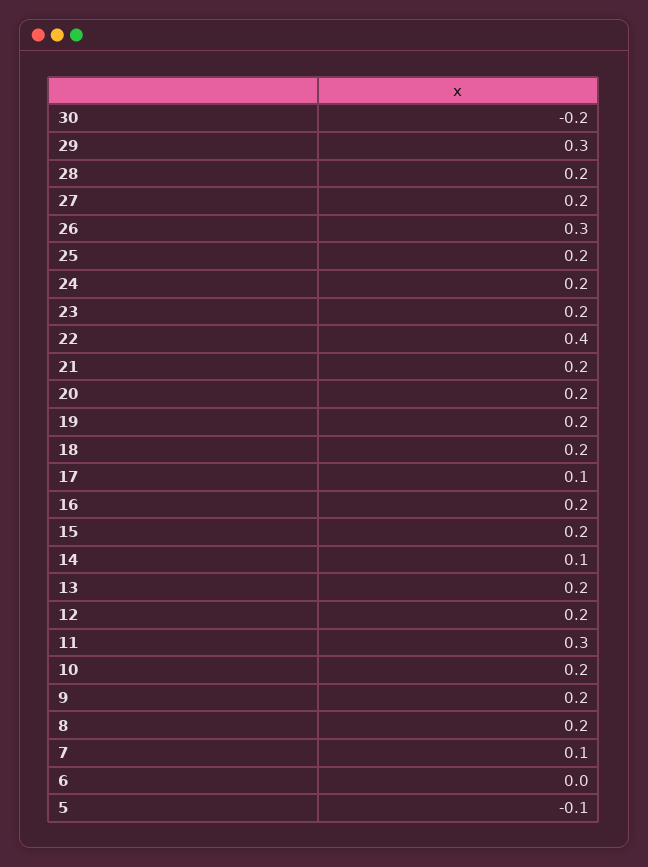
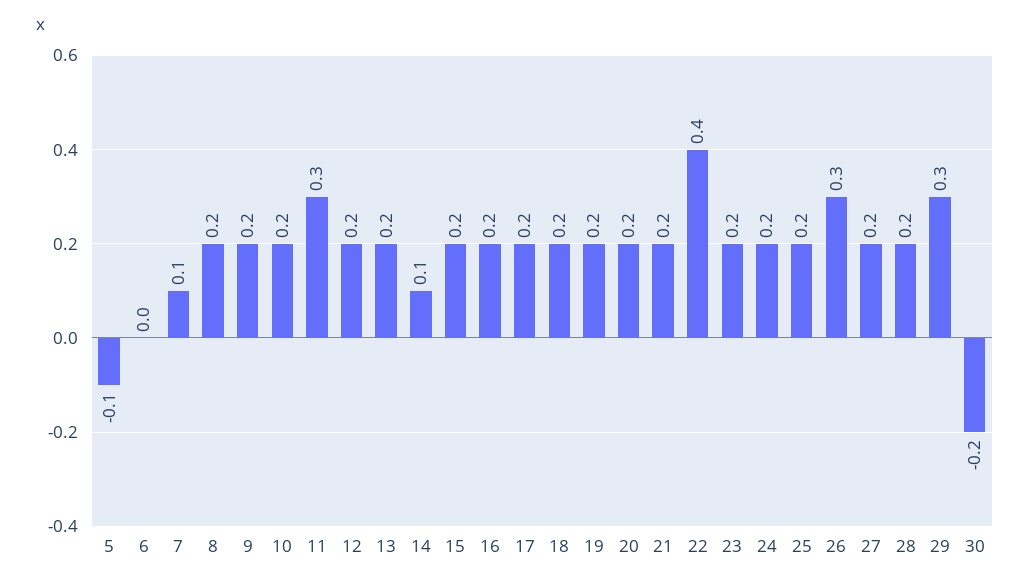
17: 0.1 -> 0.2

